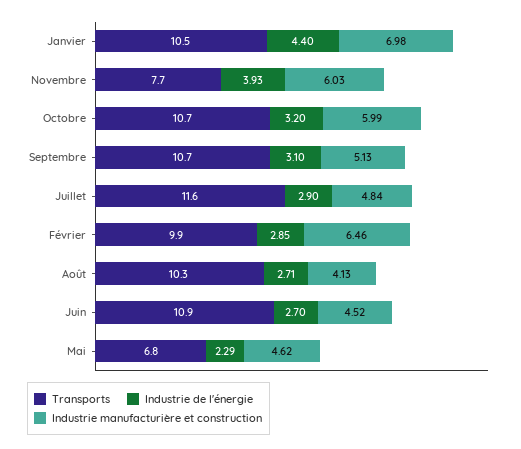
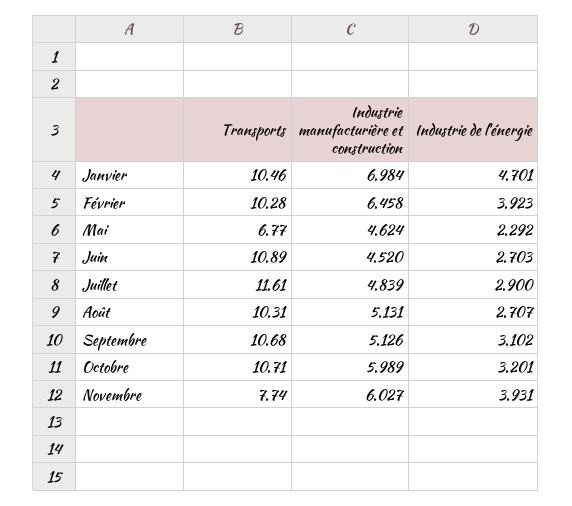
Industrie de l'énergie, Janvier: 4.4 -> 4.701
Transports, Février: 9.9 -> 10.28
Industrie de l'énergie, Février: 2.85 -> 3.923
Industrie manufacturière et construction, Août: 4.13 -> 5.131

